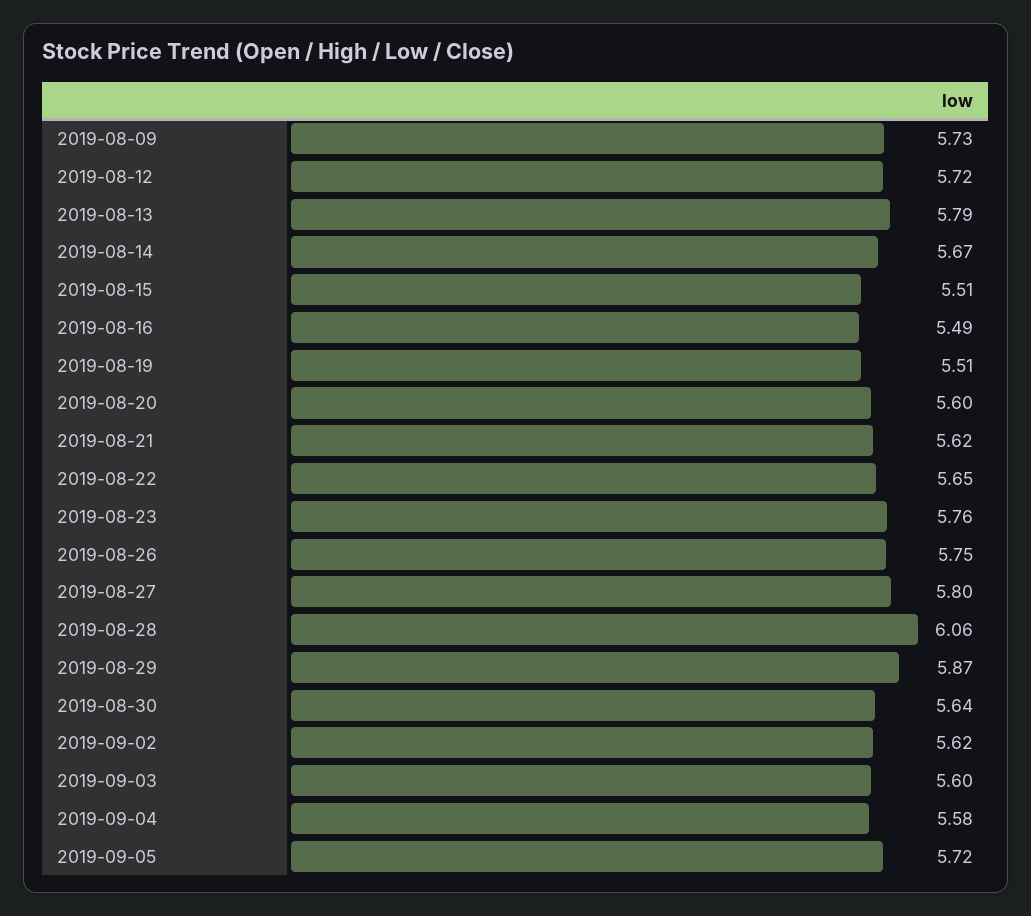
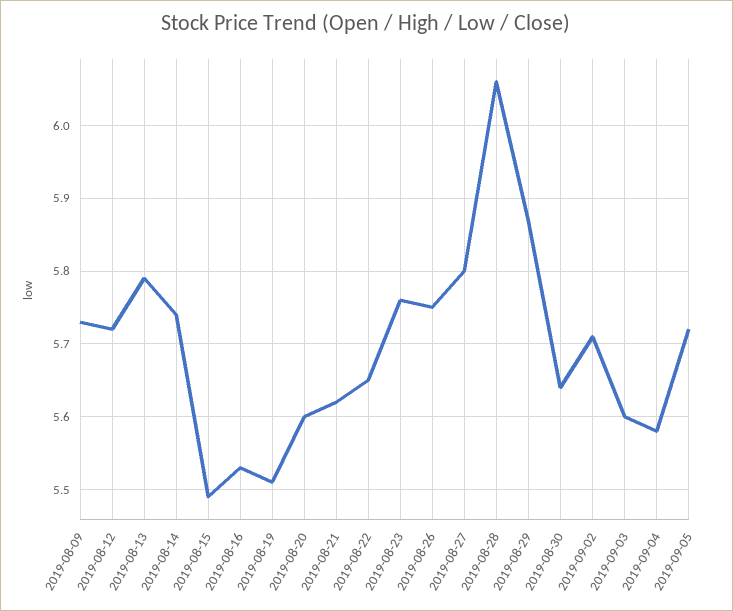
2019-08-14: 5.67 -> 5.74
2019-08-15: 5.51 -> 5.49
2019-08-16: 5.49 -> 5.53
2019-09-02: 5.62 -> 5.71

